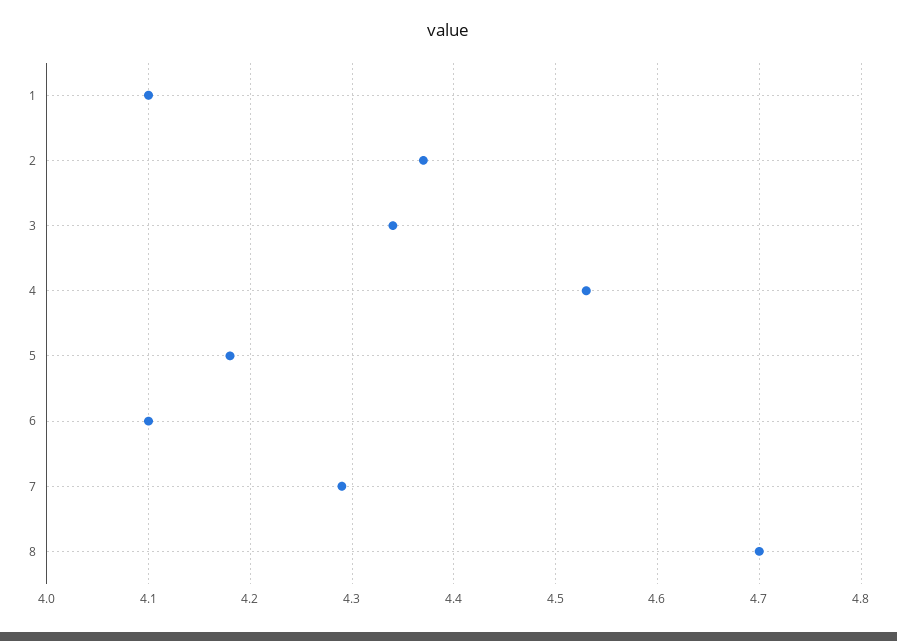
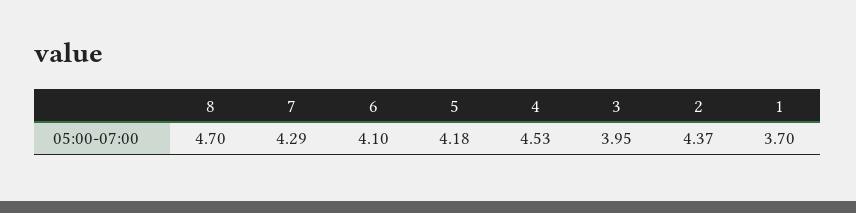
1: 4.1 -> 3.7
3: 4.34 -> 3.95

